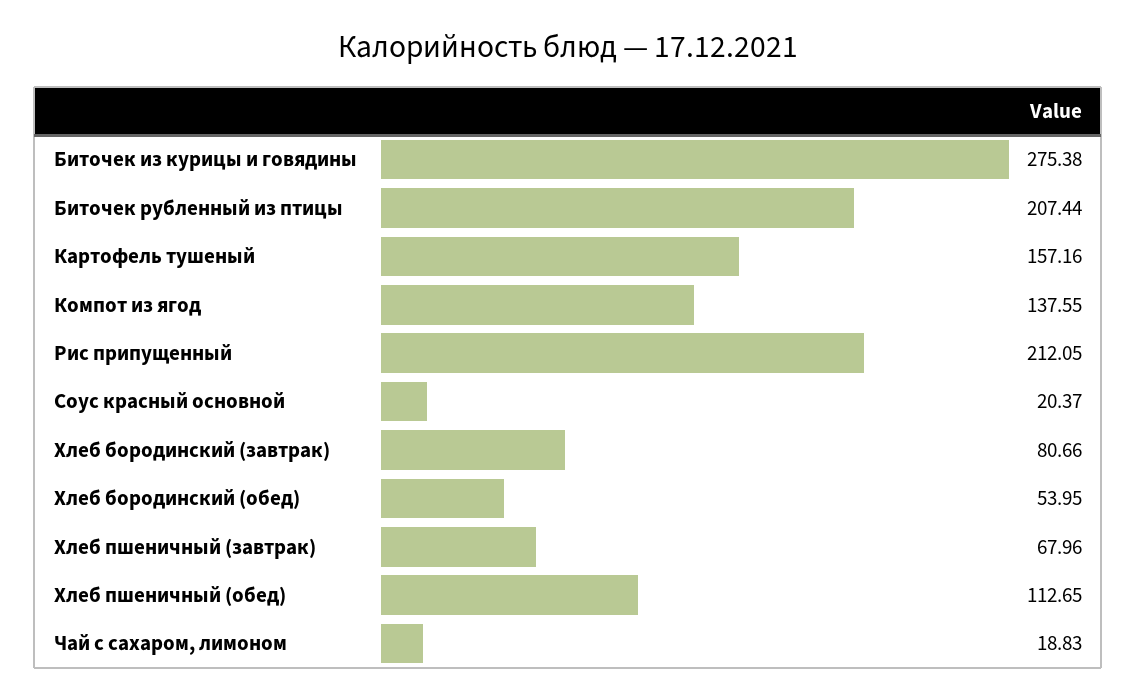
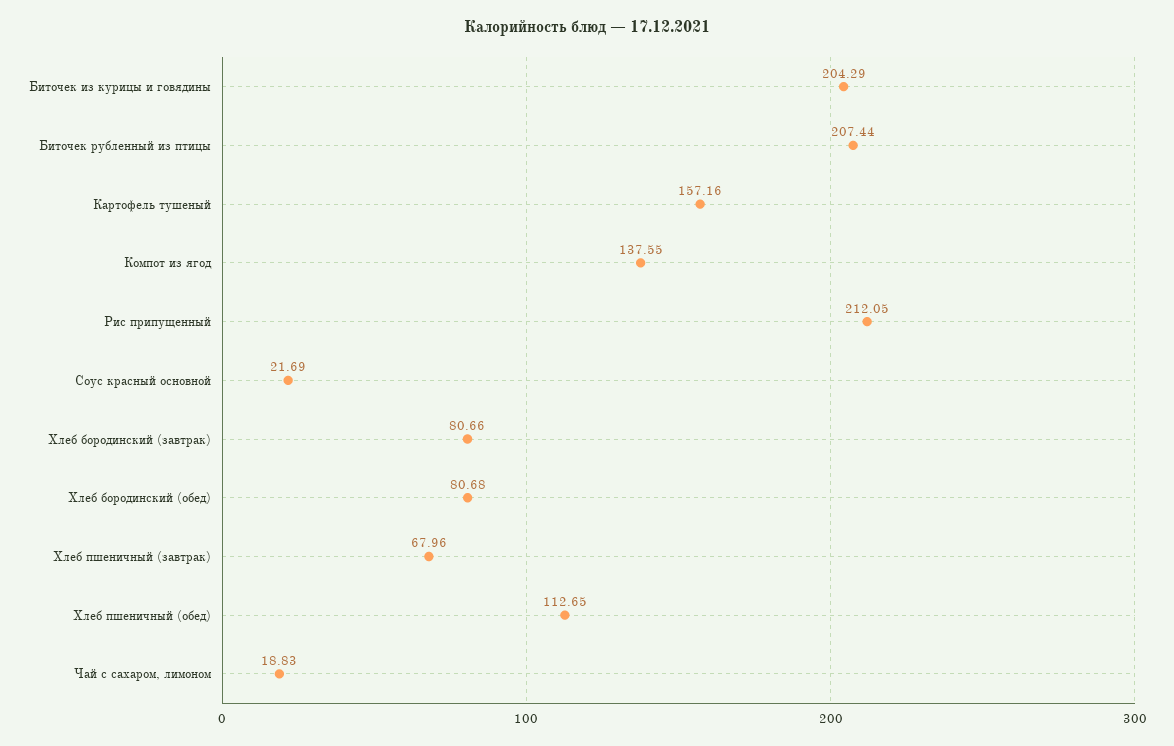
Биточек из курицы и говядины: 275.38 -> 204.29
Соус красный основной: 20.37 -> 21.69
Хлеб бородинский (обед): 53.95 -> 80.68

